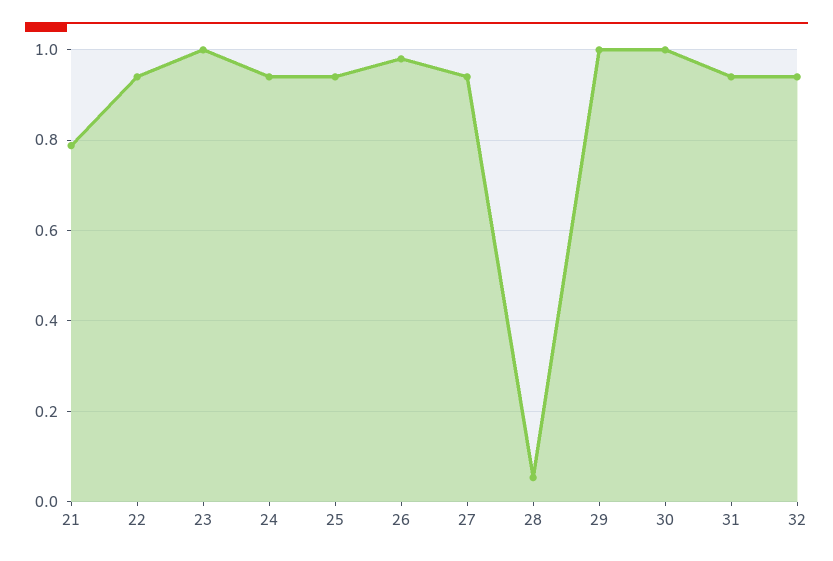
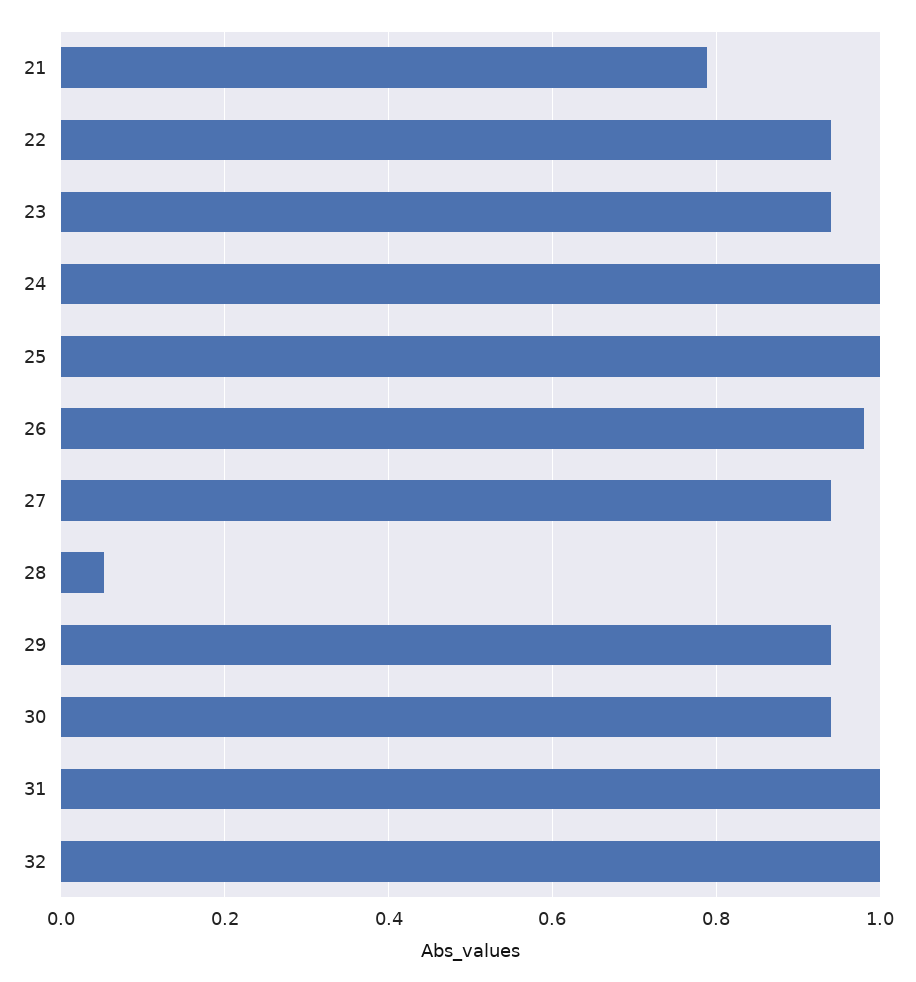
23: 1 -> 0.94
24: 0.94 -> 1
25: 0.94 -> 1
29: 1 -> 0.94
30: 1 -> 0.94
31: 0.94 -> 1
32: 0.94 -> 1

